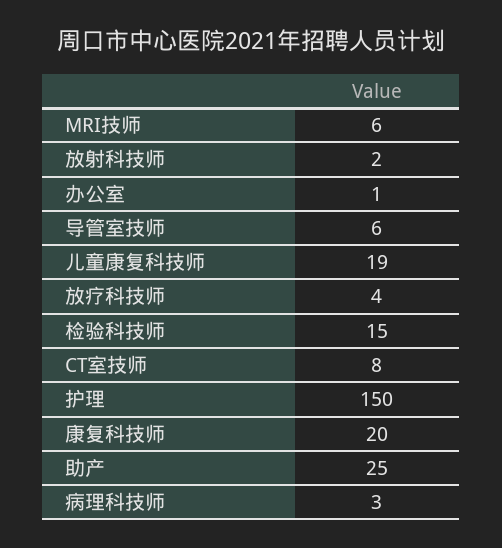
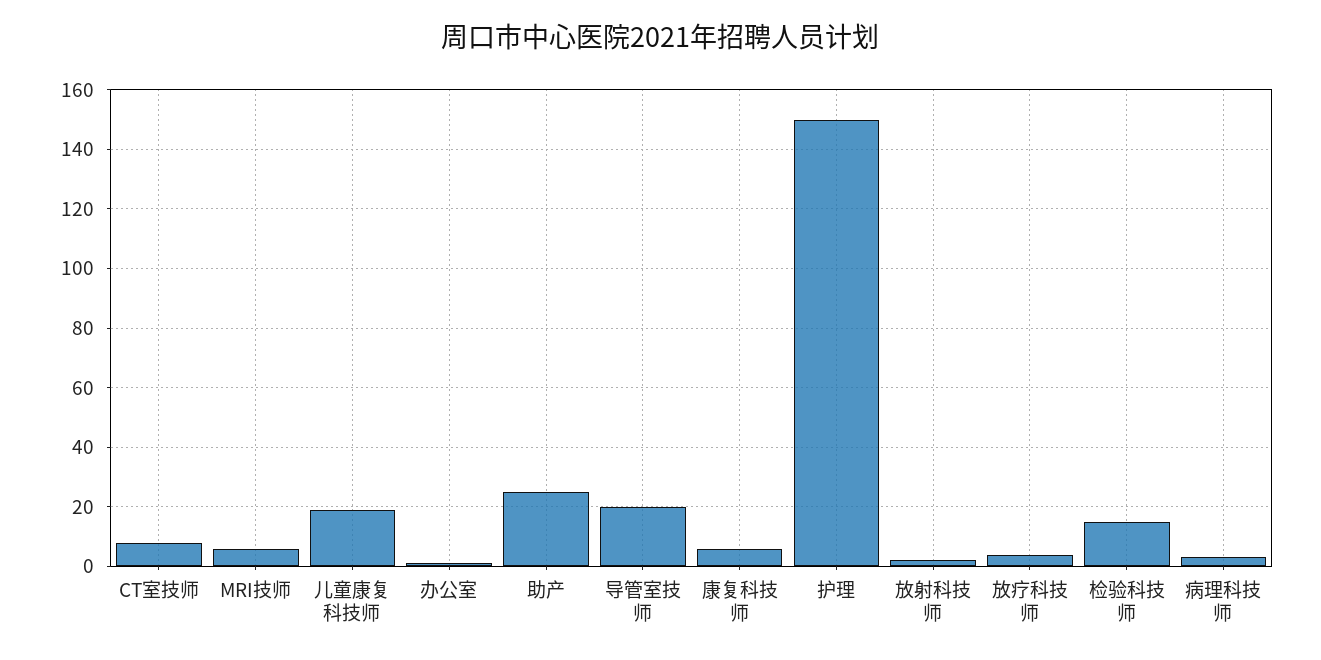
导管室技师: 6 -> 20
康复科技师: 20 -> 5

